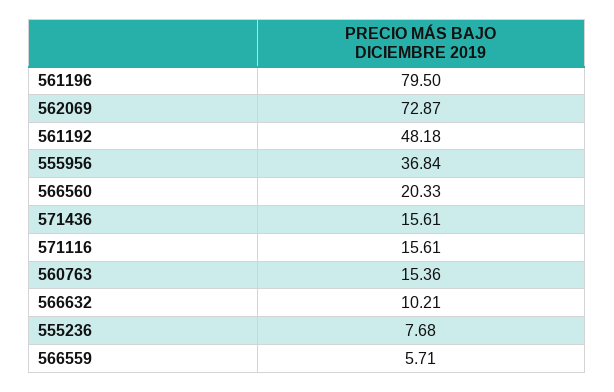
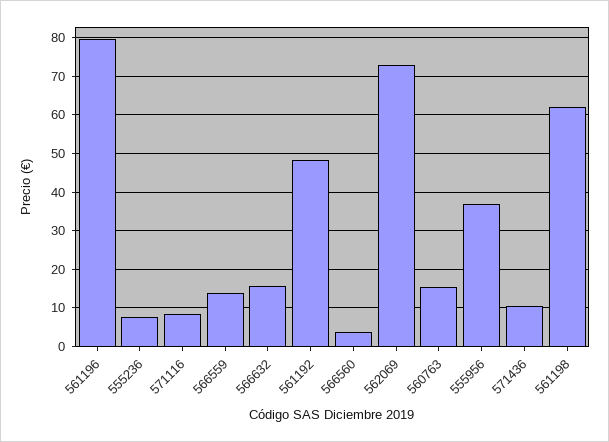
566560: 20.33 -> 4
571436: 15.61 -> 10
571116: 15.61 -> 8
566632: 10.21 -> 16
566559: 5.71 -> 14
561198: none -> 62

